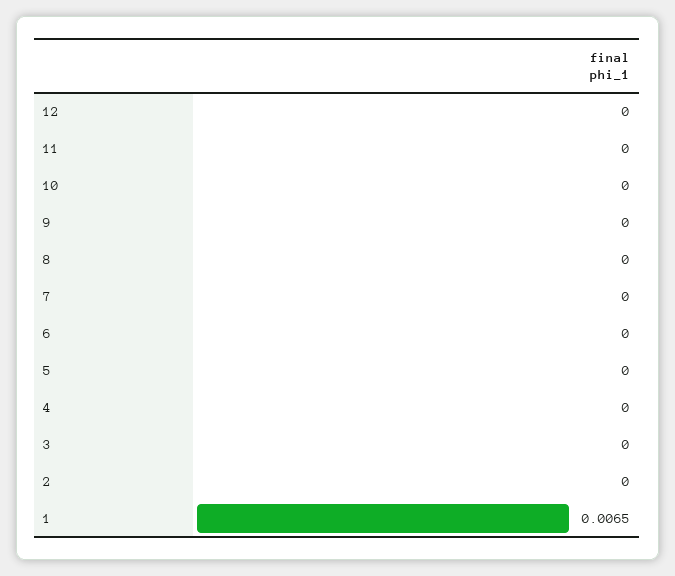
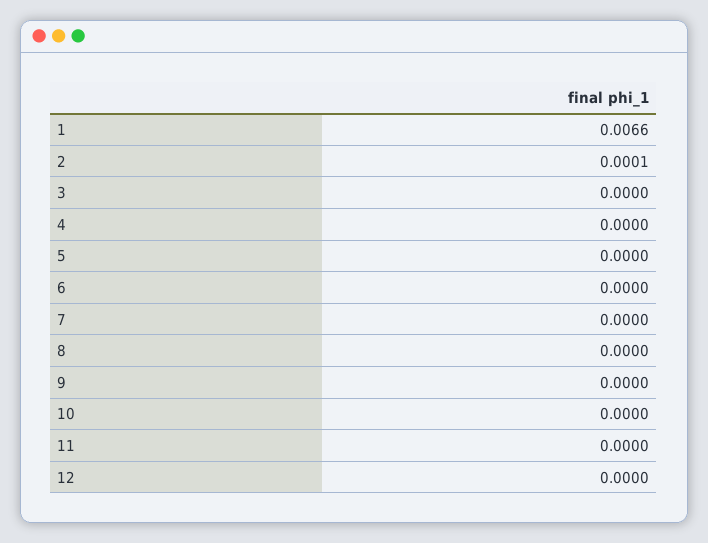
2: 0 -> 0.0001
1: 0.0065 -> 0.0066

